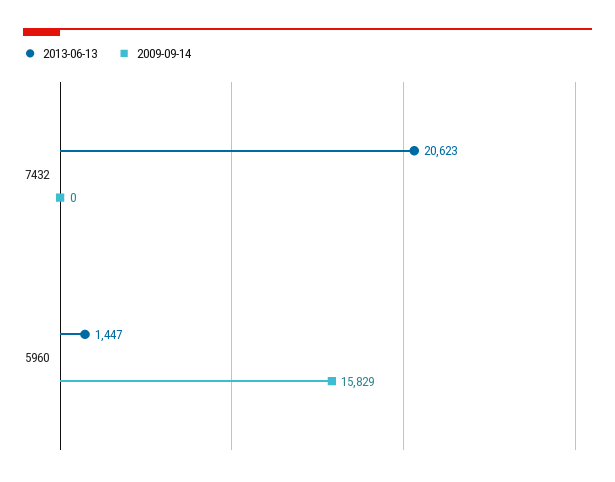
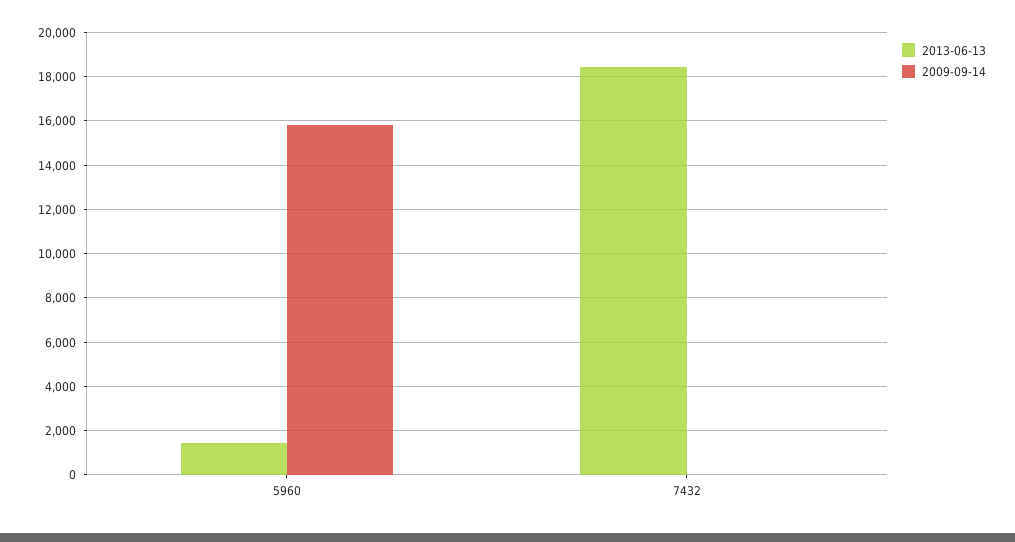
2013-06-13, 7432: 20623 -> 18500

